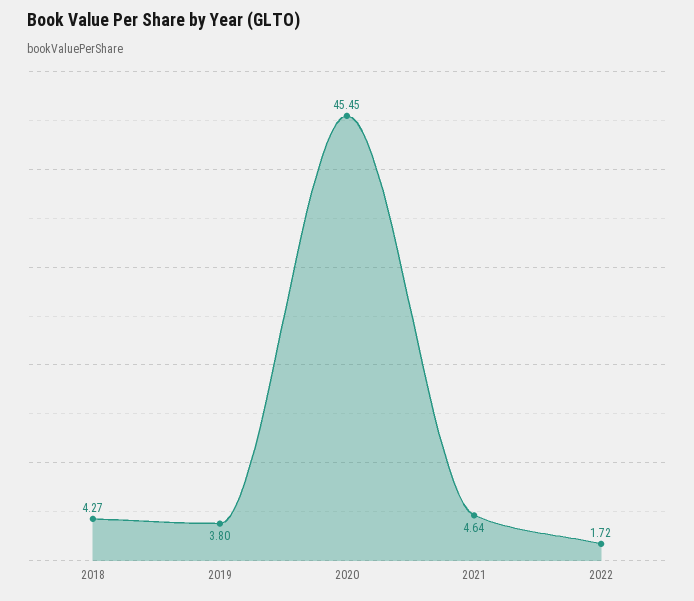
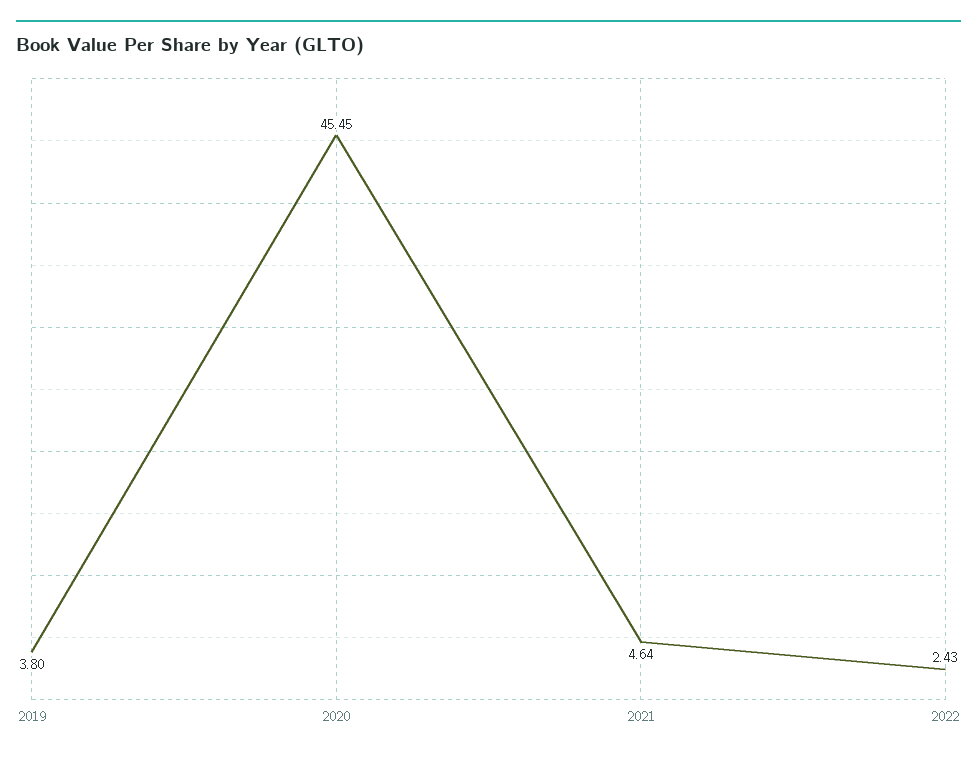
2018: 4.27 -> none
2022: 1.72 -> 2.43

